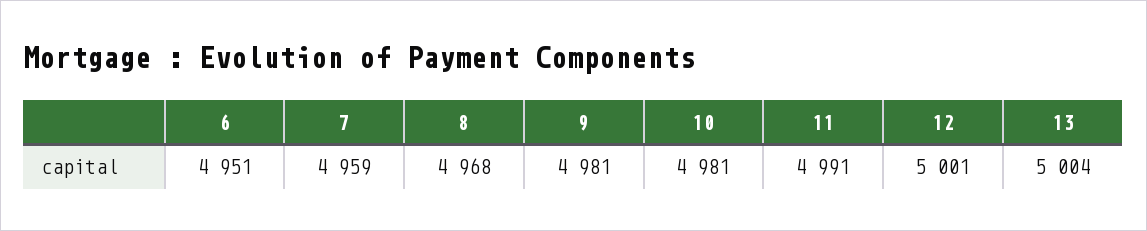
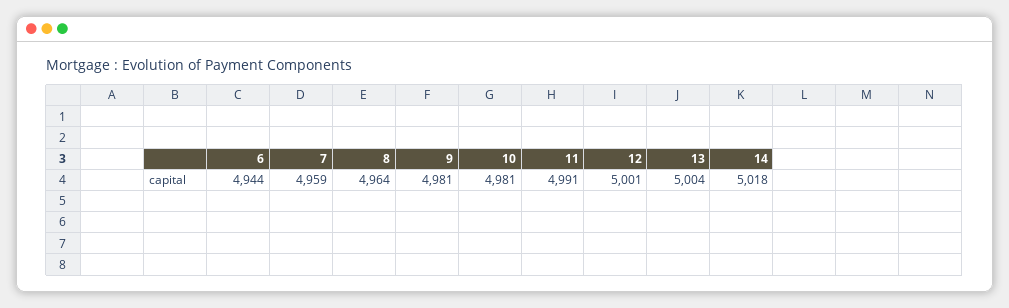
6: 4951 -> 4944
8: 4968 -> 4964
14: none -> 5018

